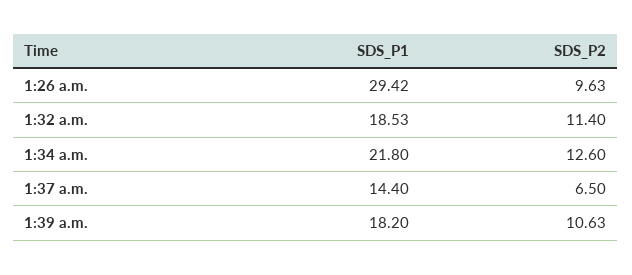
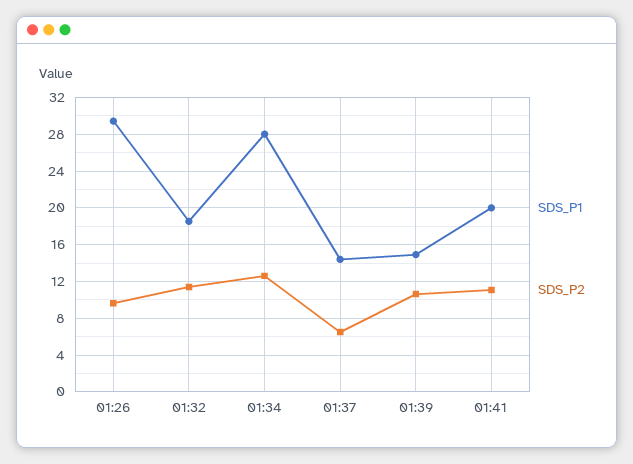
SDS_P1, 1:34 a.m.: 21.8 -> 28
SDS_P1, 1:39 a.m.: 18.2 -> 15
SDS_P1, 01:41: none -> 20
SDS_P2, 01:41: none -> 11

